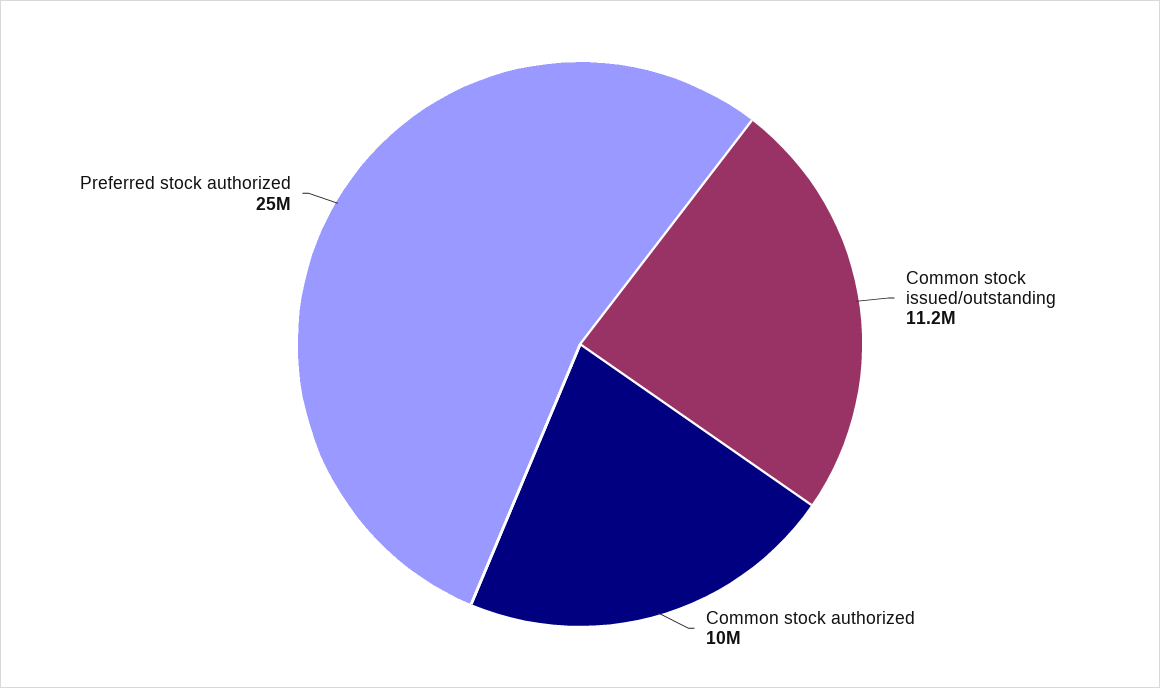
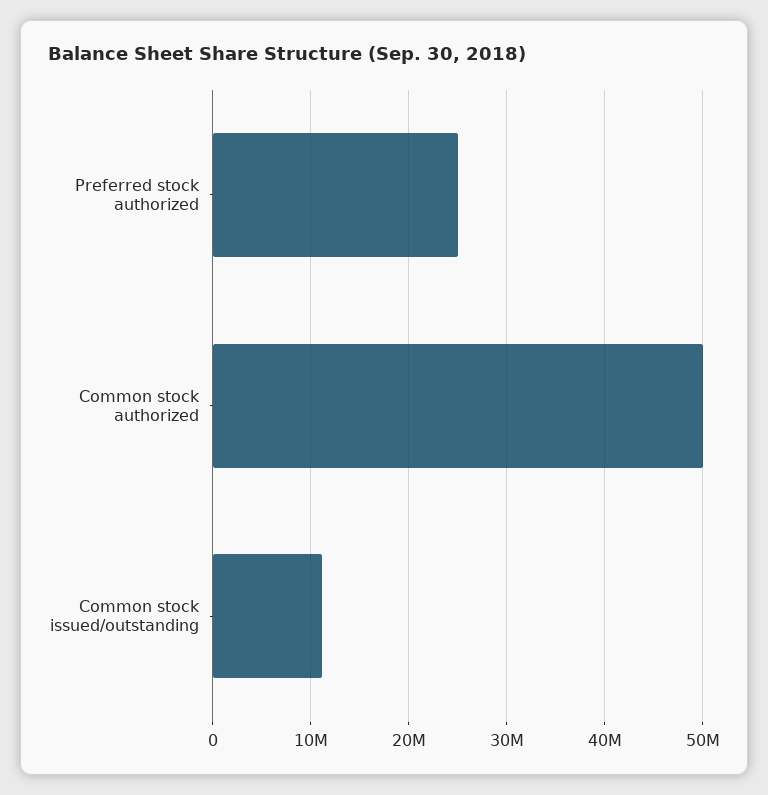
Common stock authorized: 10000000 -> 50000000

